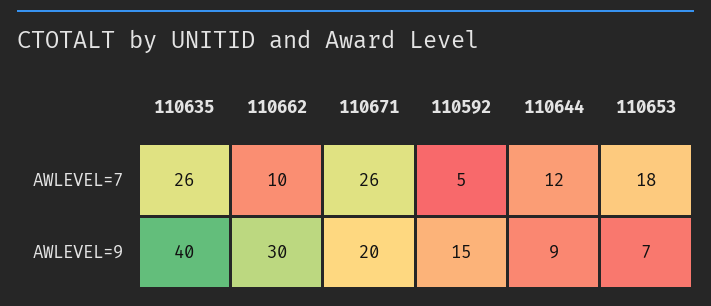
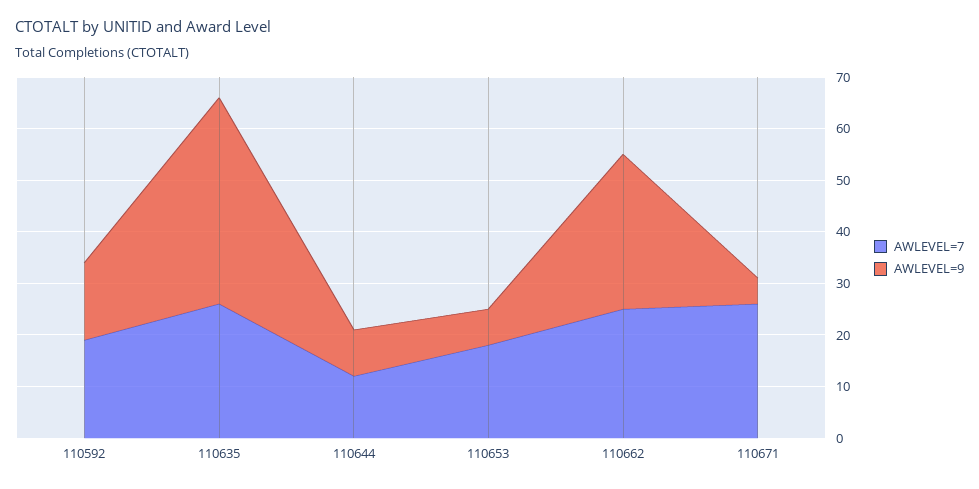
AWLEVEL=7, 110662: 10 -> 25
AWLEVEL=7, 110592: 5 -> 20
AWLEVEL=9, 110671: 20 -> 5

